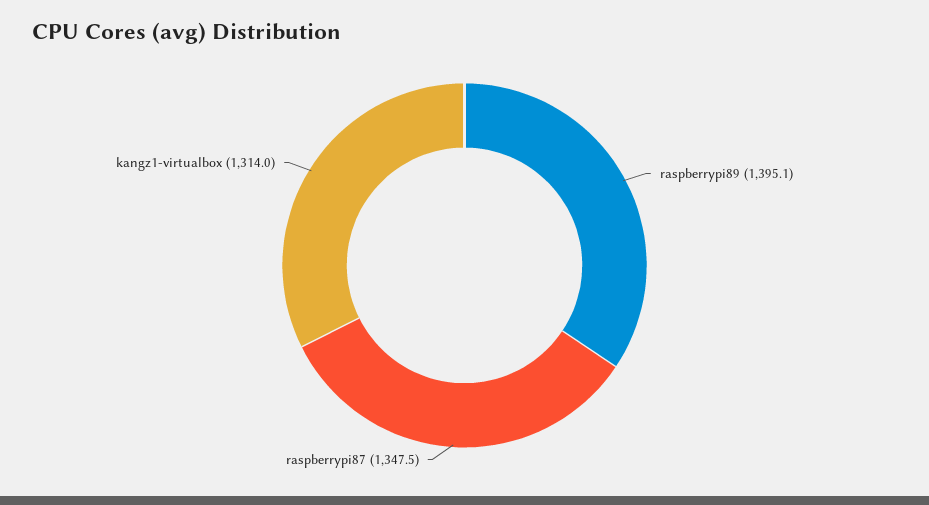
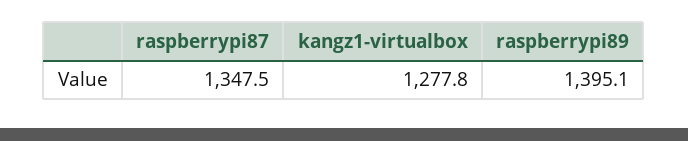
kangz1-virtualbox: 1314 -> 1277.8

